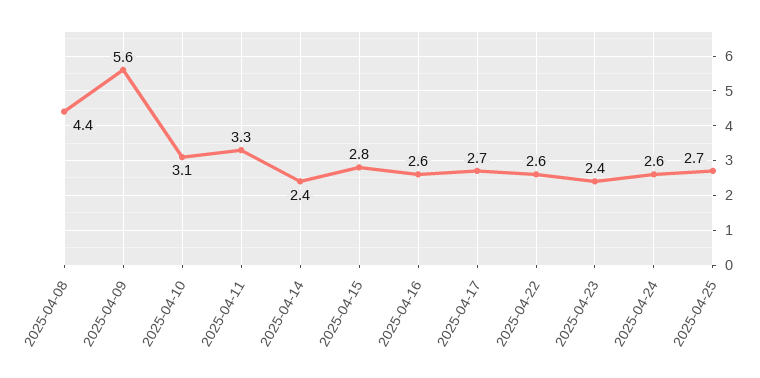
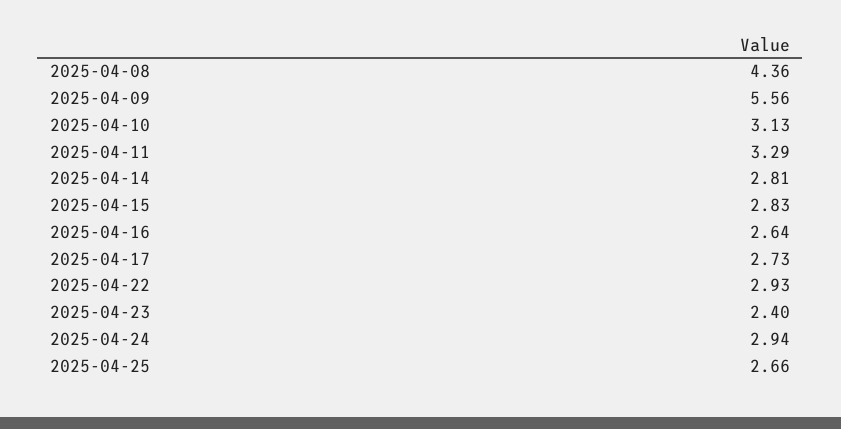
2025-04-14: 2.4 -> 2.81
2025-04-22: 2.6 -> 2.93
2025-04-24: 2.6 -> 2.94

